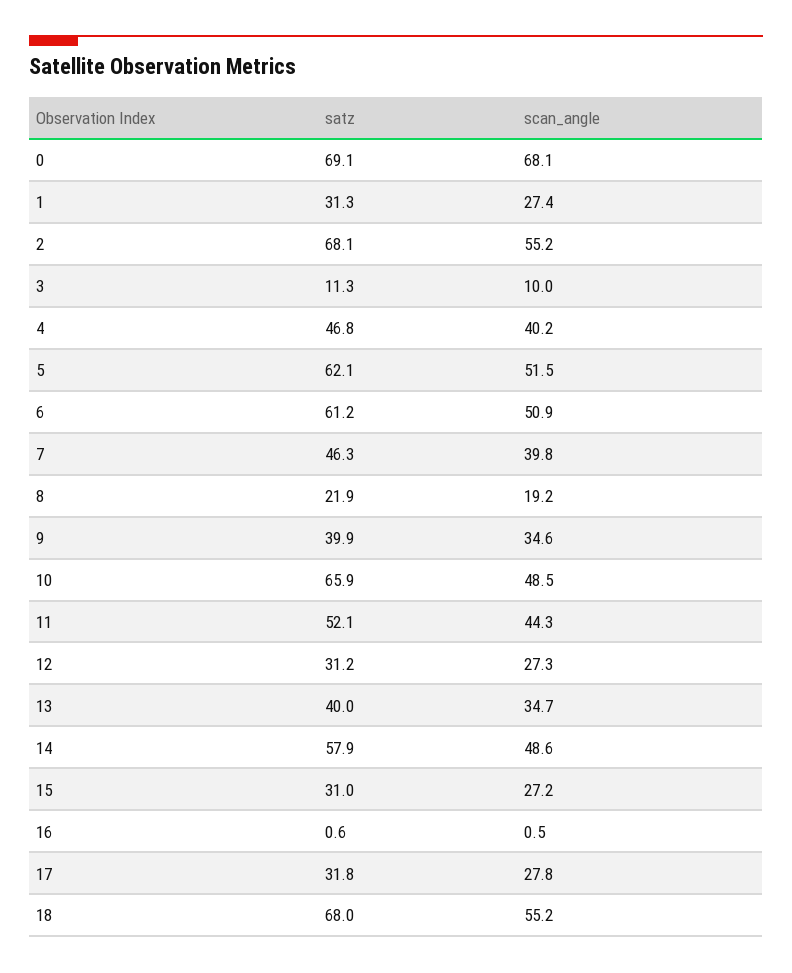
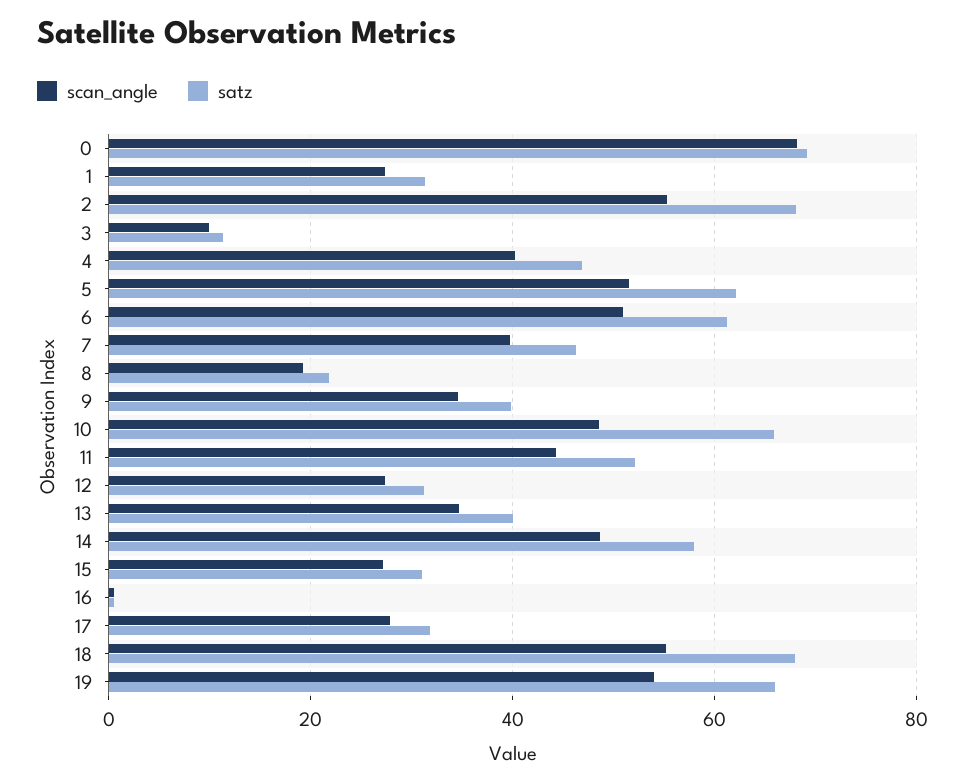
scan_angle, 19: none -> 54
satz, 19: none -> 66

